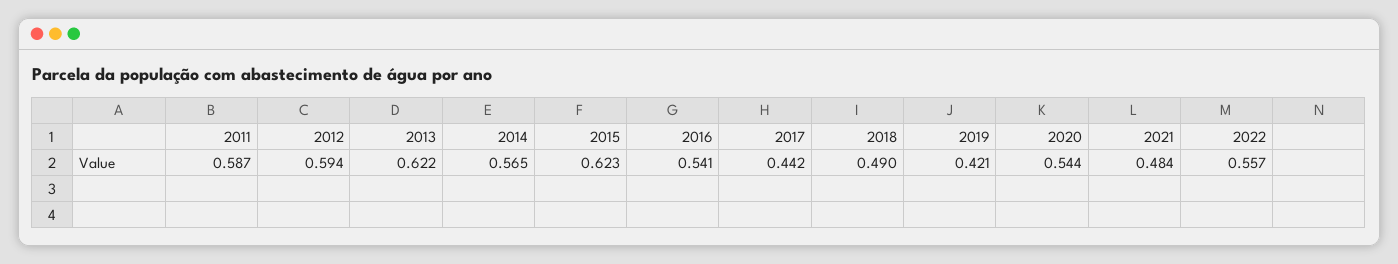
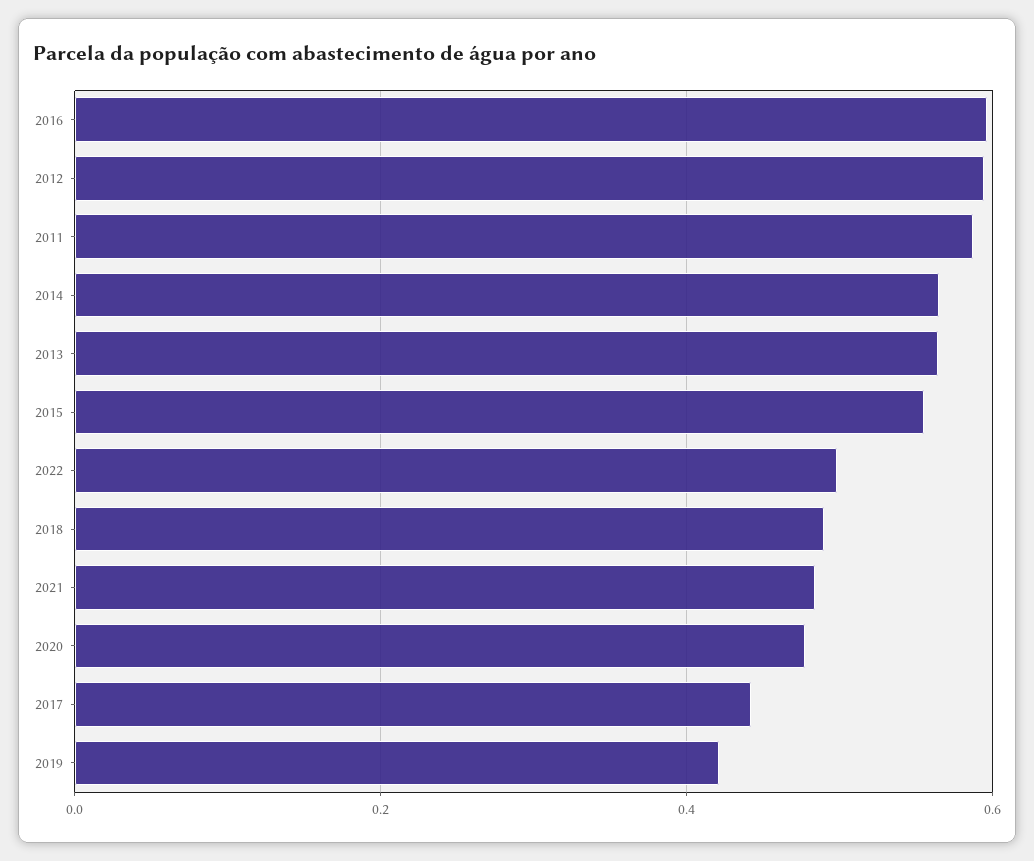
2013: 0.622 -> 0.56
2015: 0.623 -> 0.56
2016: 0.541 -> 0.6
2020: 0.544 -> 0.48
2022: 0.557 -> 0.5

